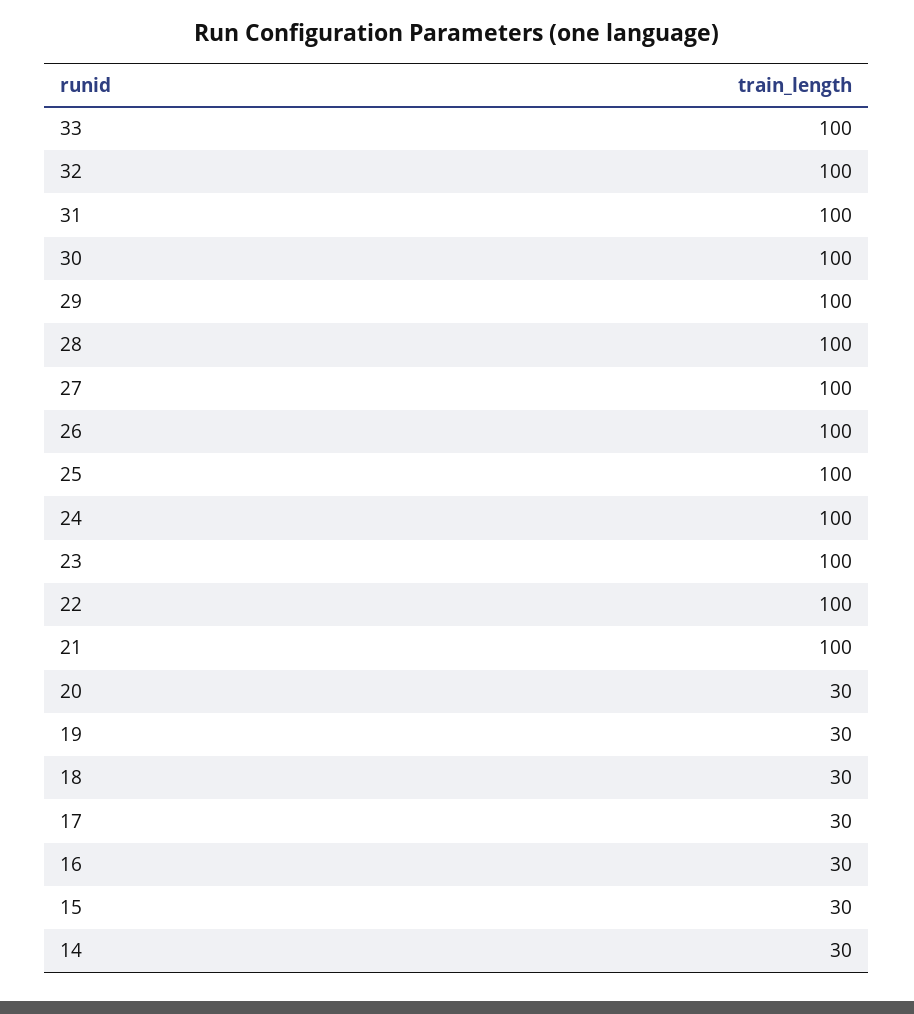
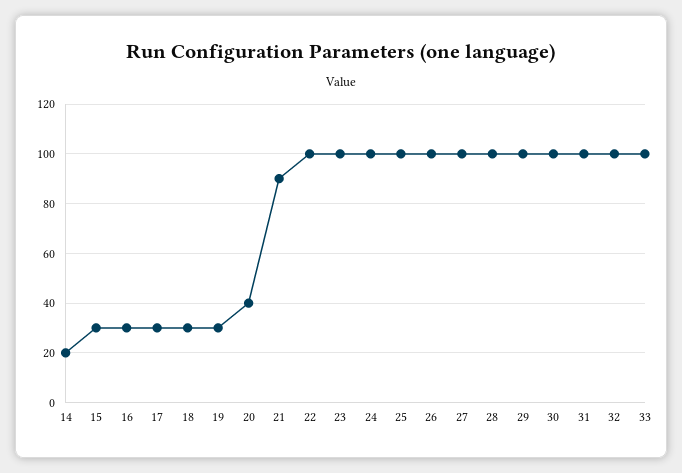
21: 100 -> 90
20: 30 -> 40
14: 30 -> 20

